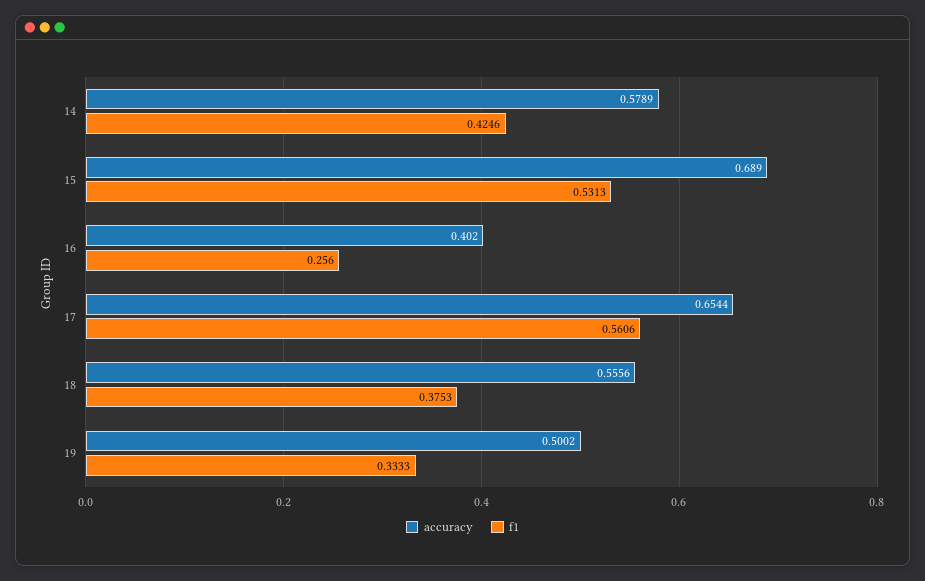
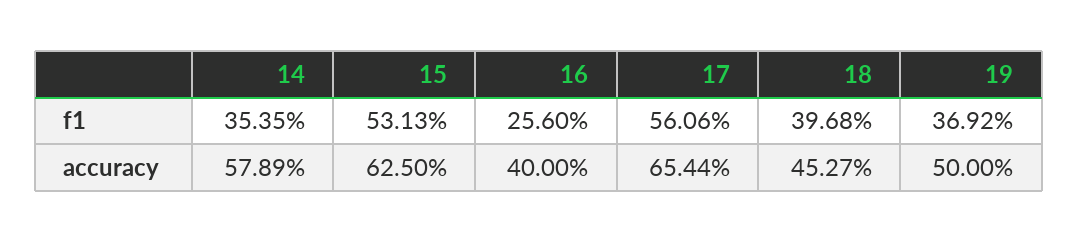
f1, 14: 0.4246 -> 0.3535
accuracy, 15: 0.689 -> 0.625
accuracy, 16: 0.402 -> 0.4
accuracy, 18: 0.5556 -> 0.4527
f1, 18: 0.3753 -> 0.3968
accuracy, 19: 0.5002 -> 0.5
f1, 19: 0.3333 -> 0.3692

